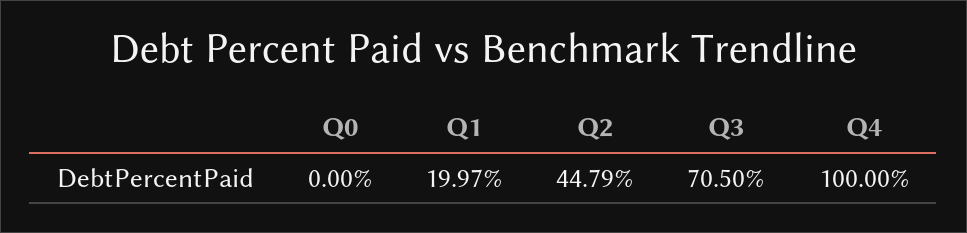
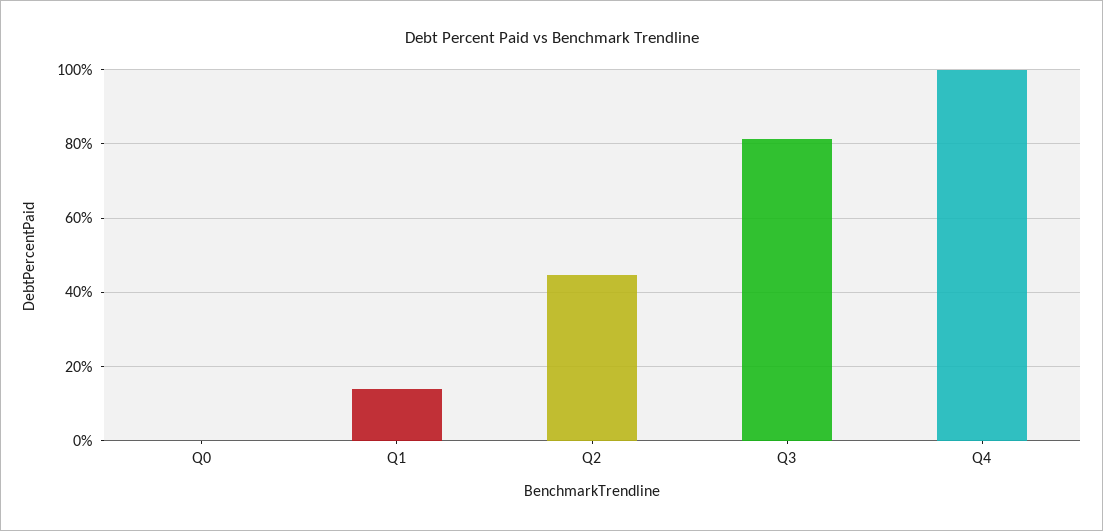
Q1: 19.97 -> 14
Q3: 70.5 -> 82

